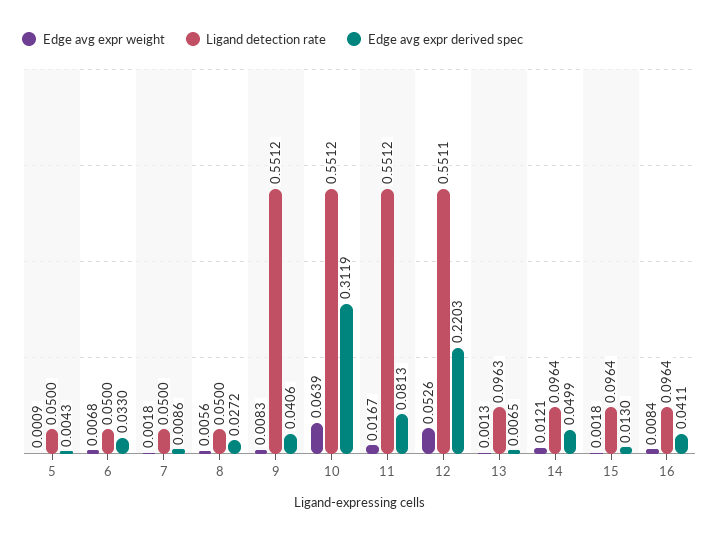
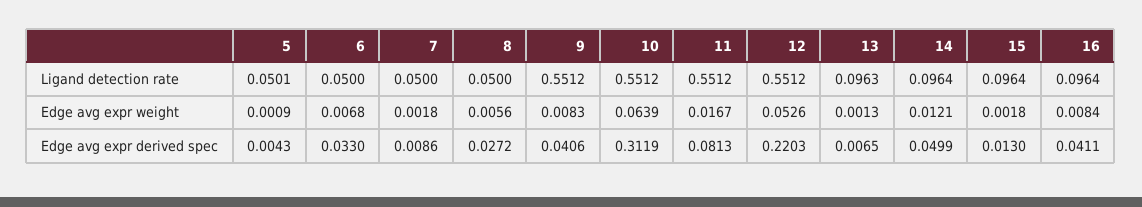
Ligand detection rate, 5: 0.05 -> 0.0501
Ligand detection rate, 12: 0.5511 -> 0.5512

